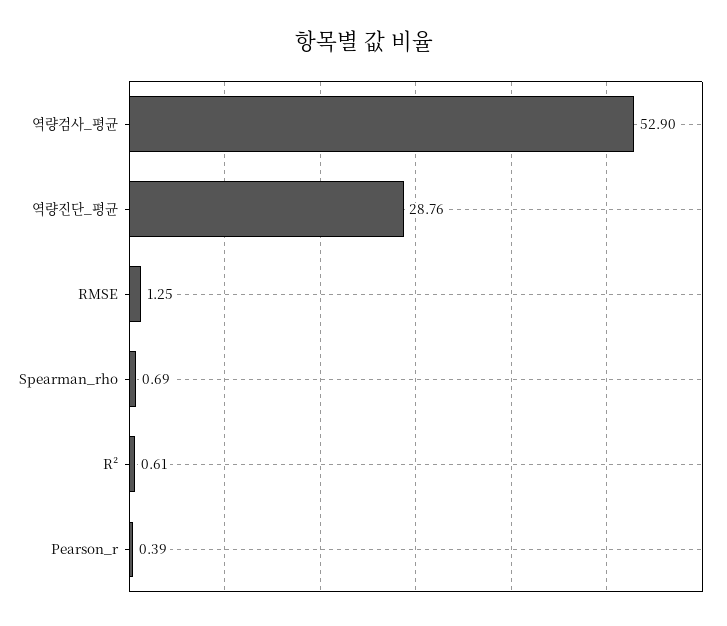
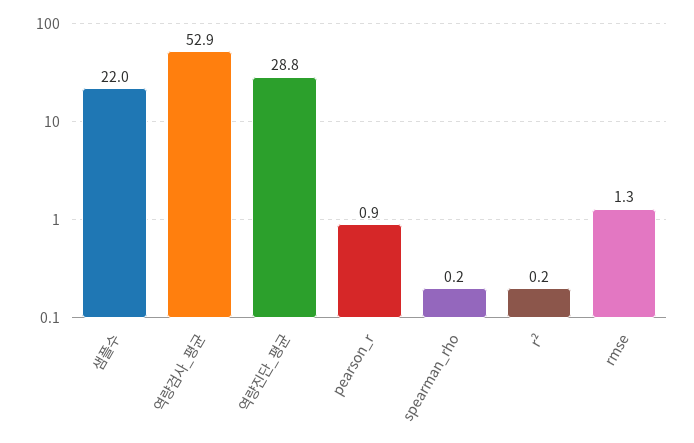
Spearman_rho: 0.69 -> 0.2
R²: 0.61 -> 0.2
Pearson_r: 0.39 -> 0.9
샘플수: none -> 22

